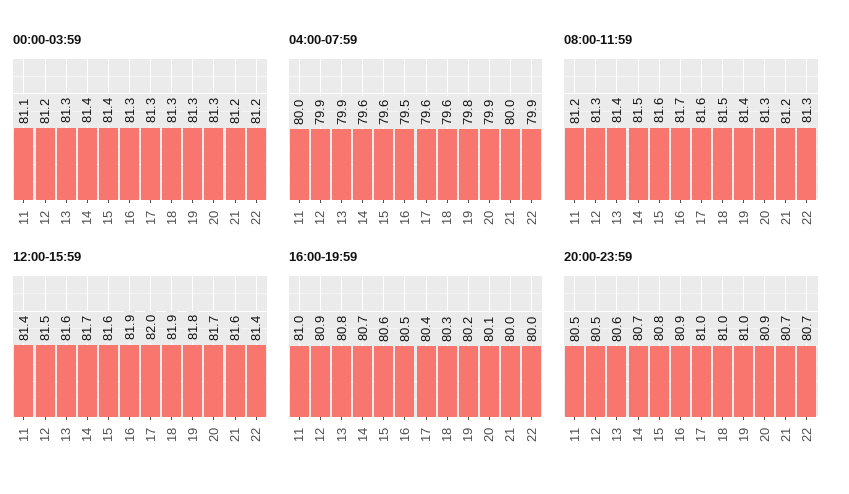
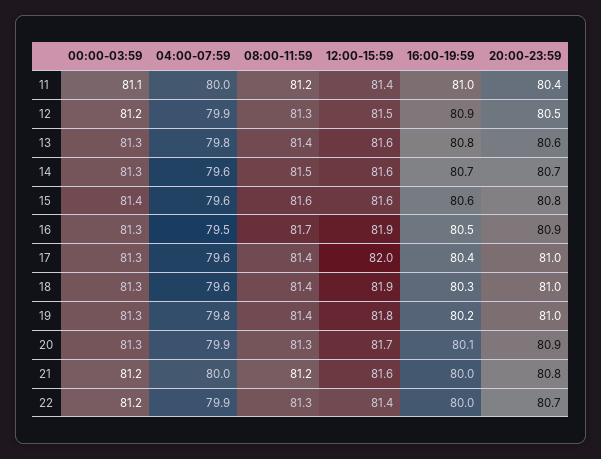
00:00-03:59, 14: 81.4 -> 81.3
04:00-07:59, 13: 79.9 -> 79.8
08:00-11:59, 17: 81.6 -> 81.4
08:00-11:59, 18: 81.5 -> 81.4
12:00-15:59, 14: 81.7 -> 81.6
20:00-23:59, 11: 80.5 -> 80.4
20:00-23:59, 21: 80.7 -> 80.8

